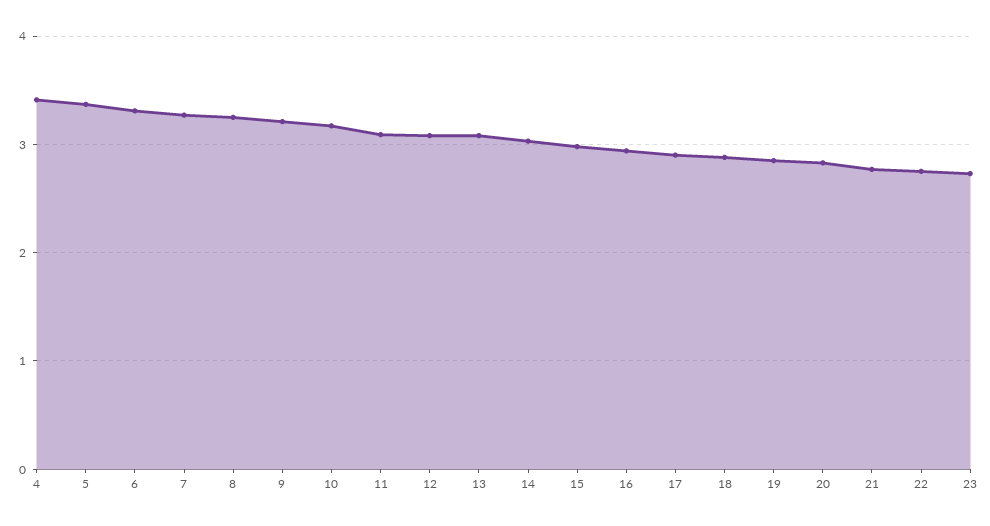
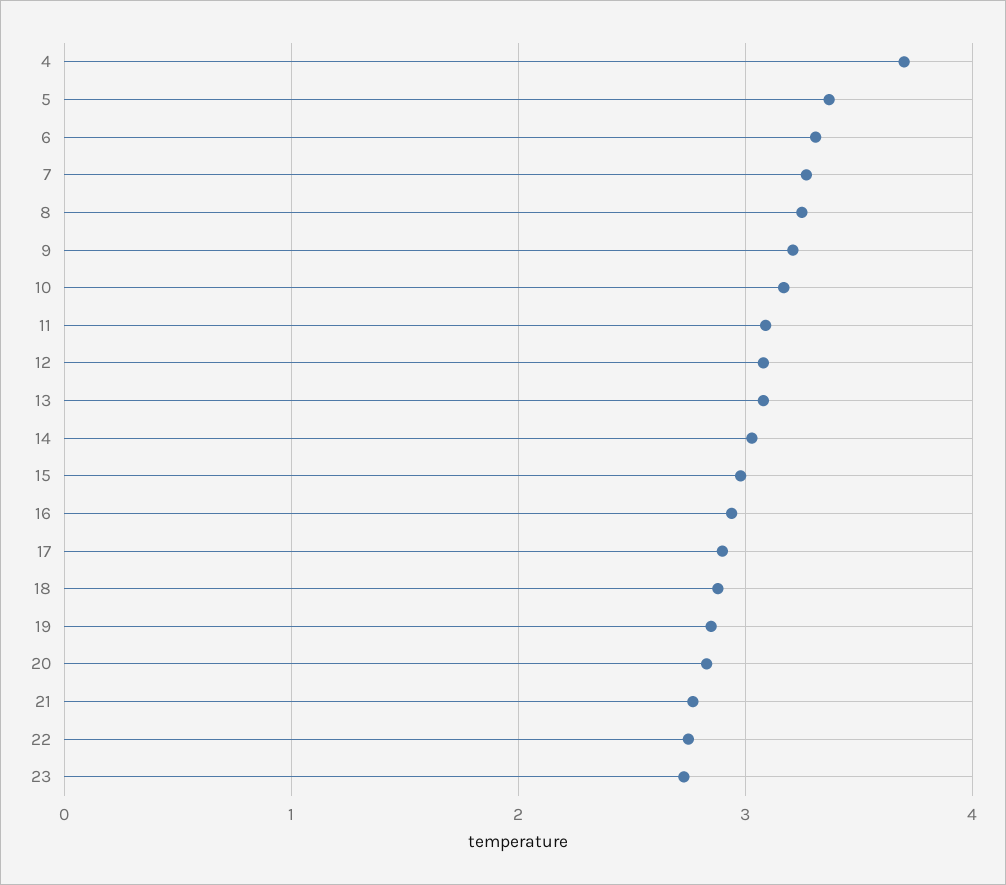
4: 3.4 -> 3.7

